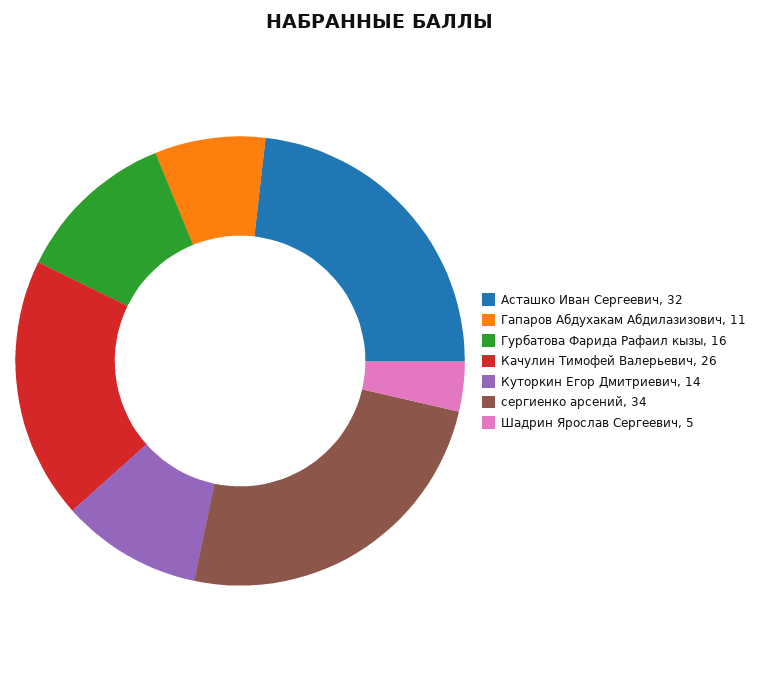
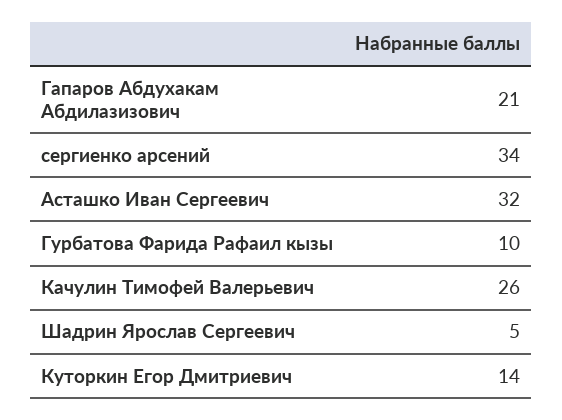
Гапаров Абдухакам Абдилазизович: 11 -> 21
Гурбатова Фарида Рафаил кызы: 16 -> 10

